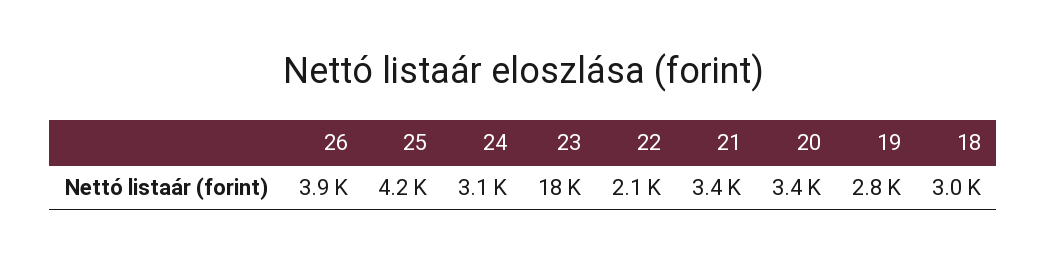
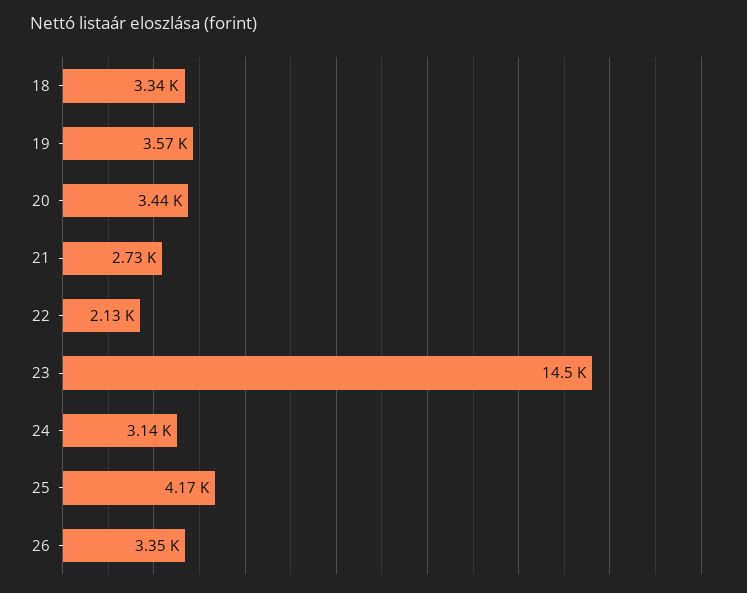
26: 3900 -> 3350
23: 18000 -> 14500
21: 3400 -> 2730
19: 2800 -> 3570
18: 3000 -> 3340

